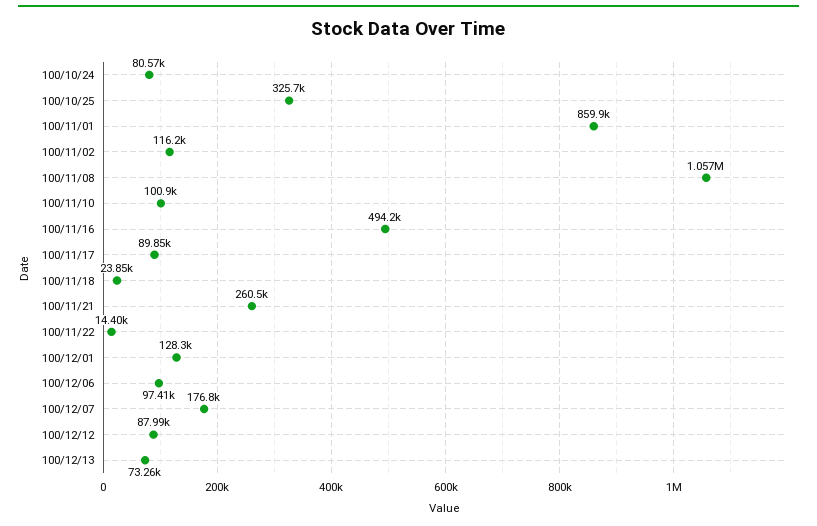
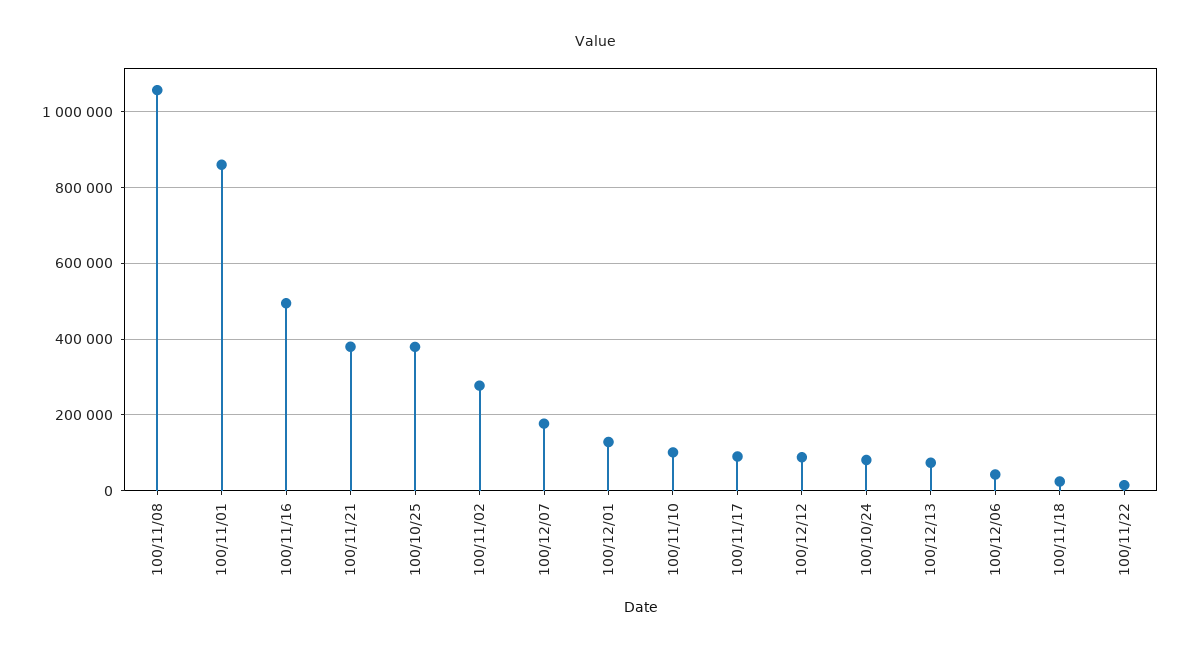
100/10/25: 325700 -> 380000
100/11/02: 116200 -> 280000
100/11/21: 260500 -> 380000
100/12/06: 97410 -> 40000

